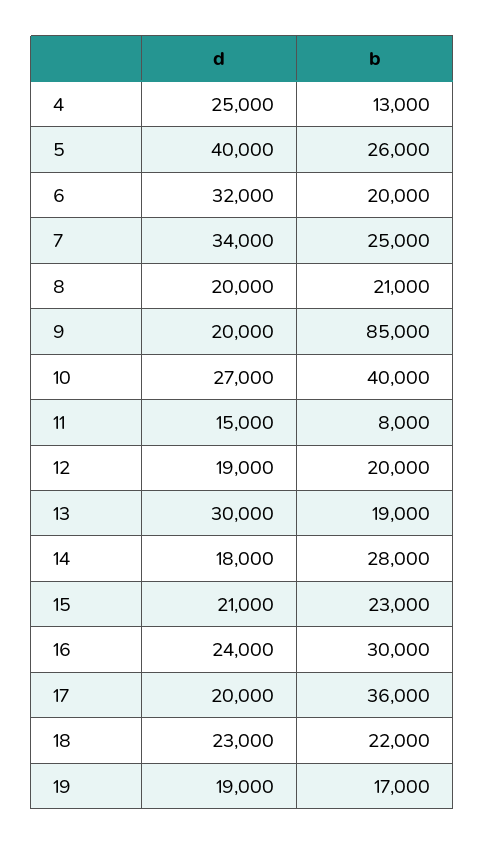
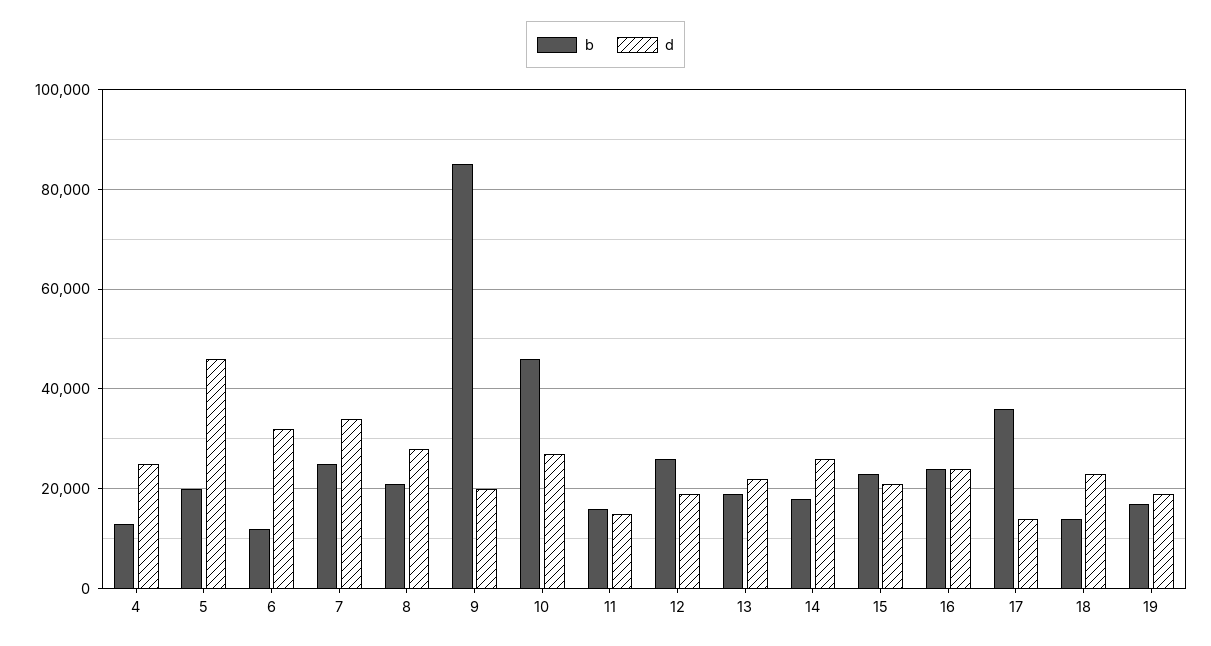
d, 5: 40000 -> 46000
b, 5: 26000 -> 20000
b, 6: 20000 -> 12000
d, 8: 20000 -> 28000
b, 10: 40000 -> 46000
b, 11: 8000 -> 16000
b, 12: 20000 -> 26000
d, 13: 30000 -> 22000
d, 14: 18000 -> 26000
b, 14: 28000 -> 18000
b, 16: 30000 -> 24000
d, 17: 20000 -> 14000
b, 18: 22000 -> 14000

